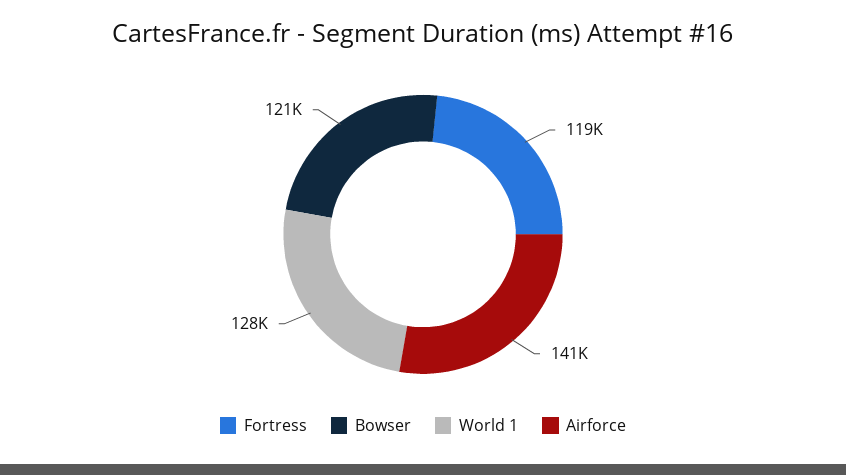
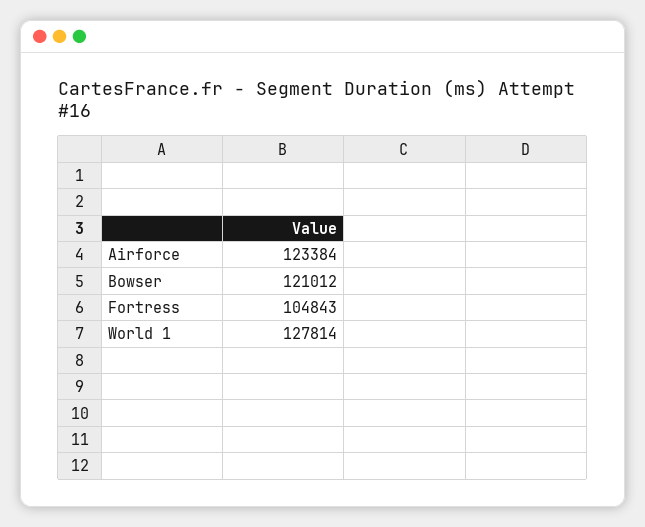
Fortress: 119000 -> 104843
Airforce: 141000 -> 123384

